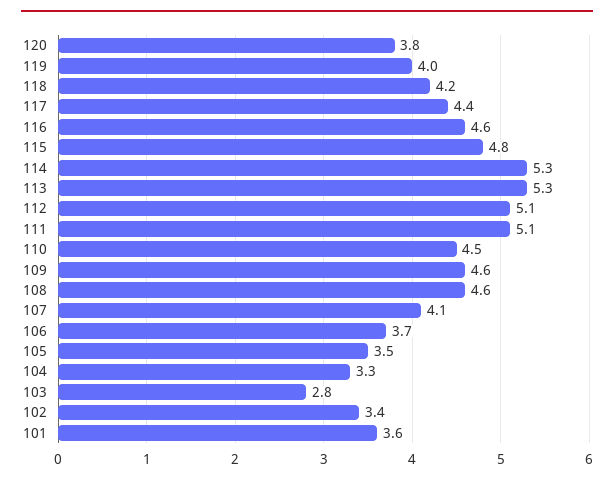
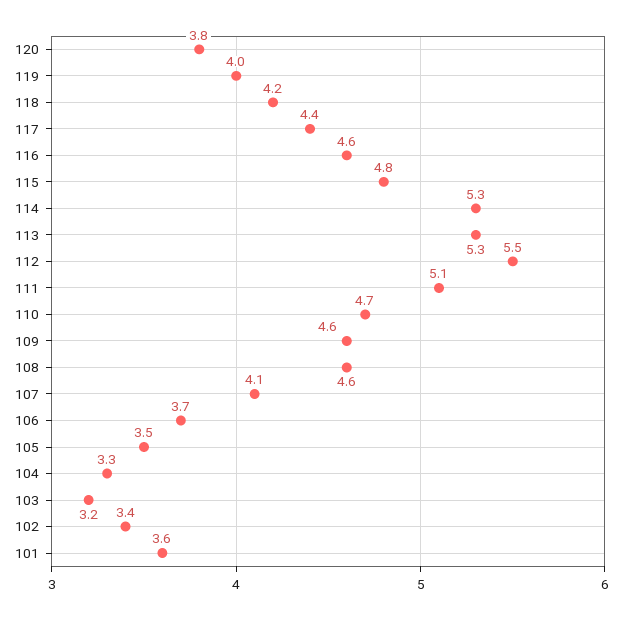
112: 5.1 -> 5.5
110: 4.5 -> 4.7
103: 2.8 -> 3.2

